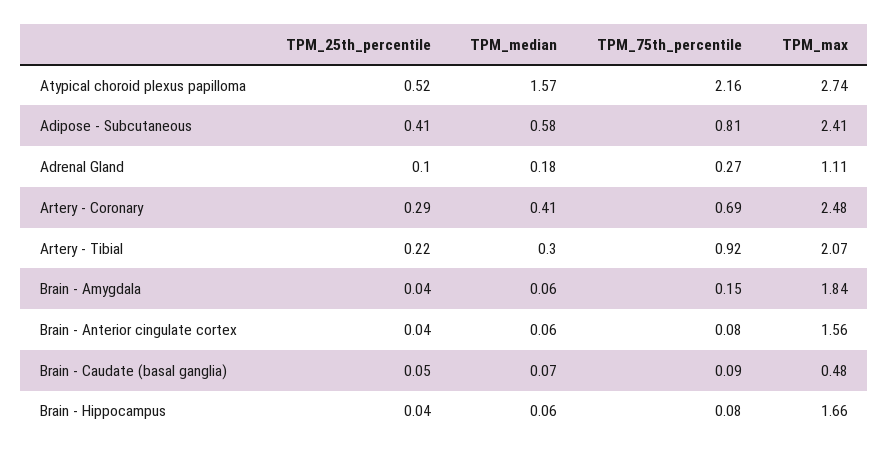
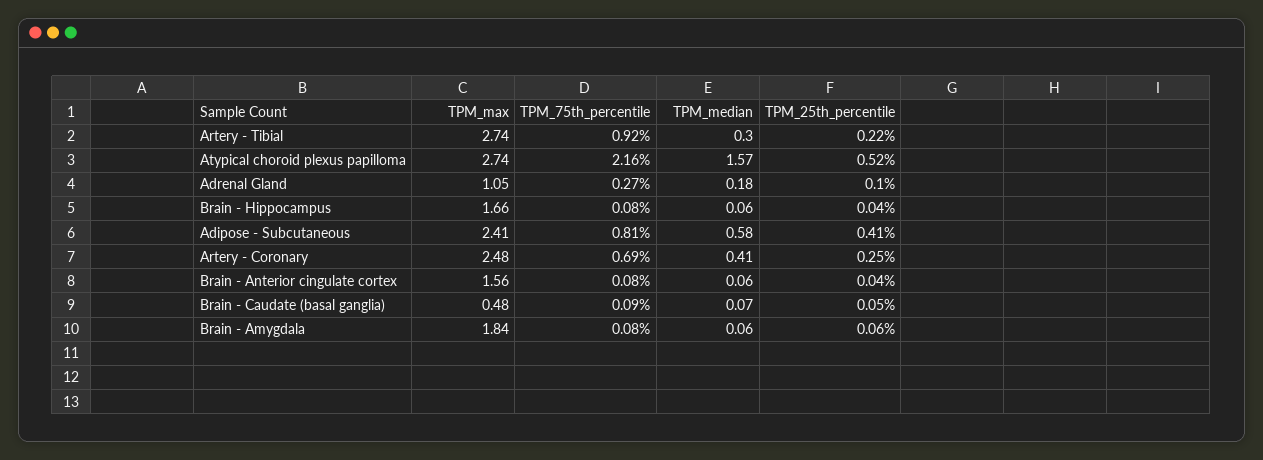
TPM_max, Adrenal Gland: 1.11 -> 1.05
TPM_25th_percentile, Artery - Coronary: 0.29 -> 0.25
TPM_max, Artery - Tibial: 2.07 -> 2.74
TPM_25th_percentile, Brain - Amygdala: 0.04 -> 0.06
TPM_75th_percentile, Brain - Amygdala: 0.15 -> 0.08

